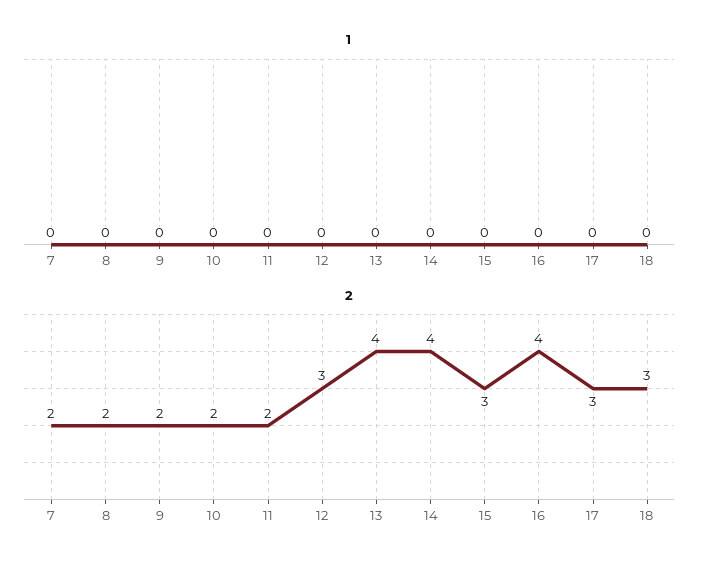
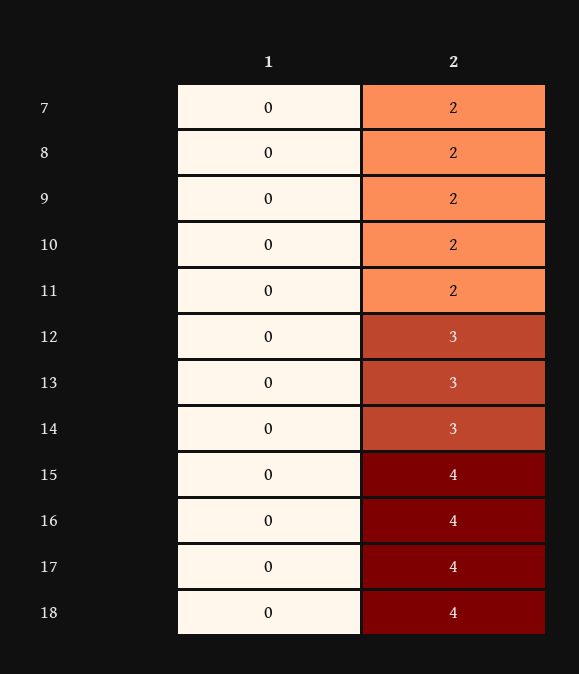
2, 13: 4 -> 3
2, 14: 4 -> 3
2, 15: 3 -> 4
2, 17: 3 -> 4
2, 18: 3 -> 4

